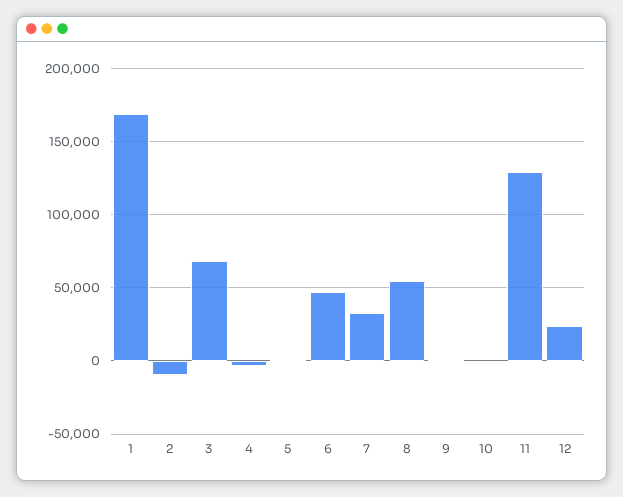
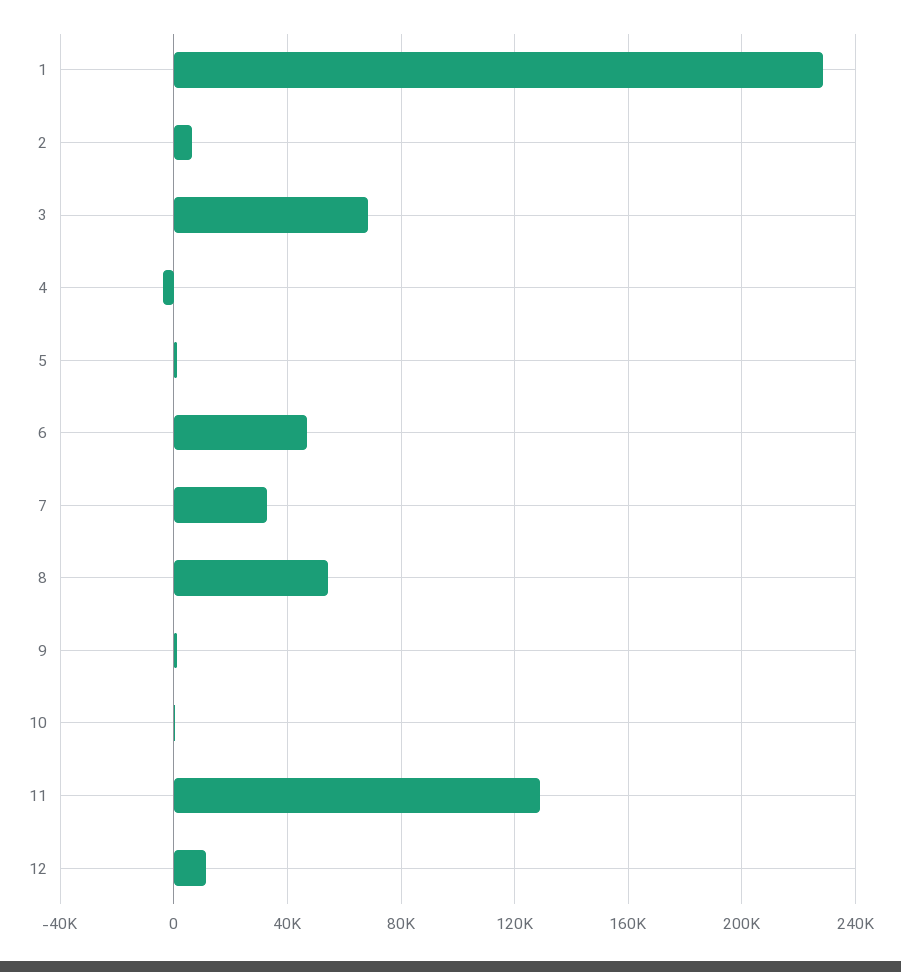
1: 170000 -> 230000
2: -10000 -> 5000
12: 25000 -> 10000

